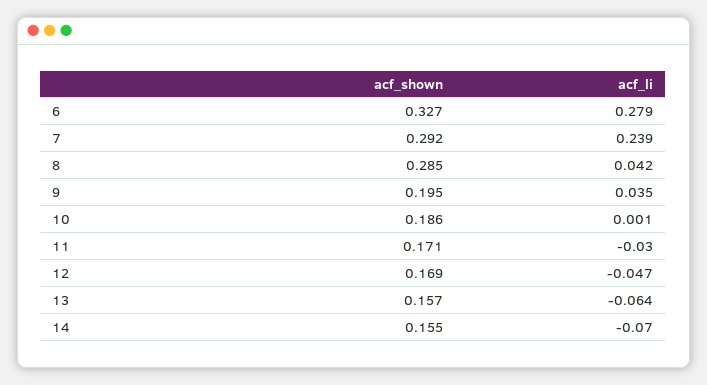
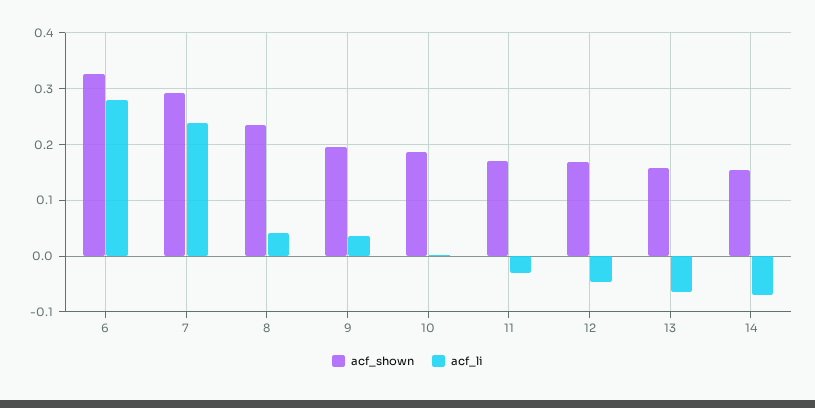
acf_shown, 8: 0.285 -> 0.24

